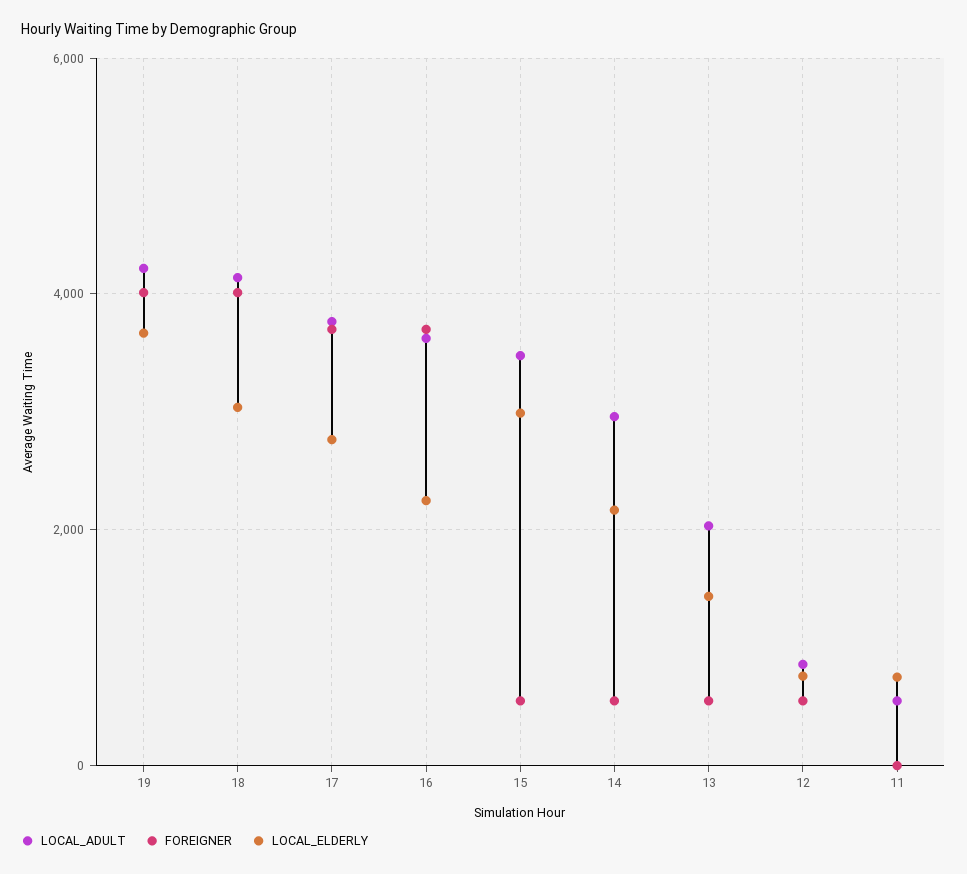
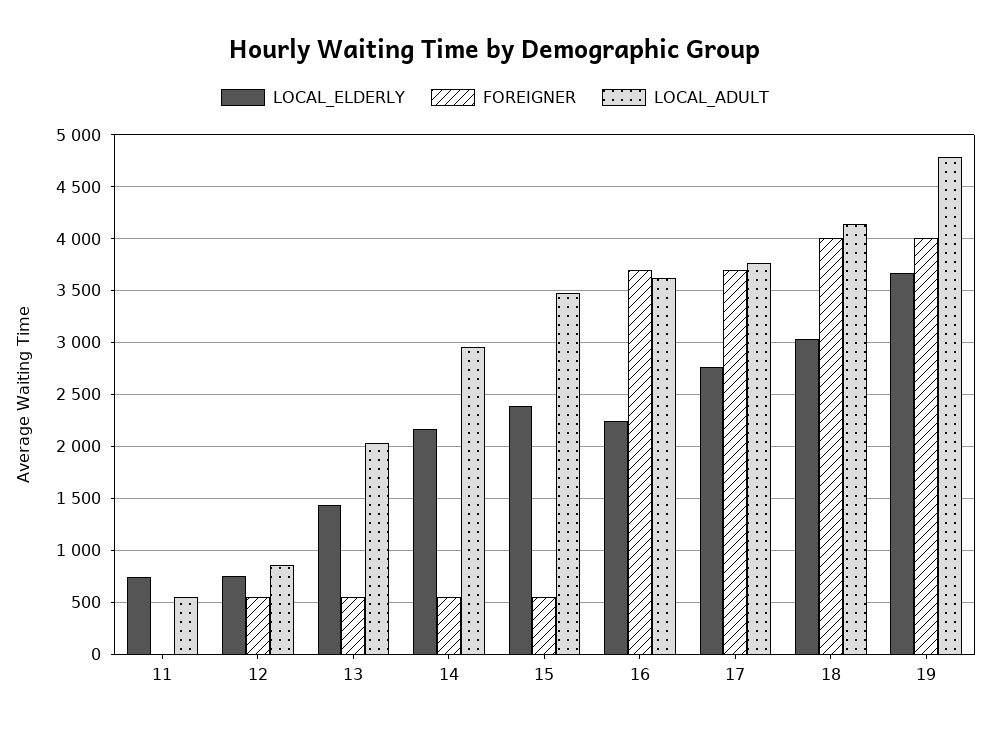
LOCAL_ADULT, 19: 4200 -> 4800
LOCAL_ELDERLY, 15: 3000 -> 2400

